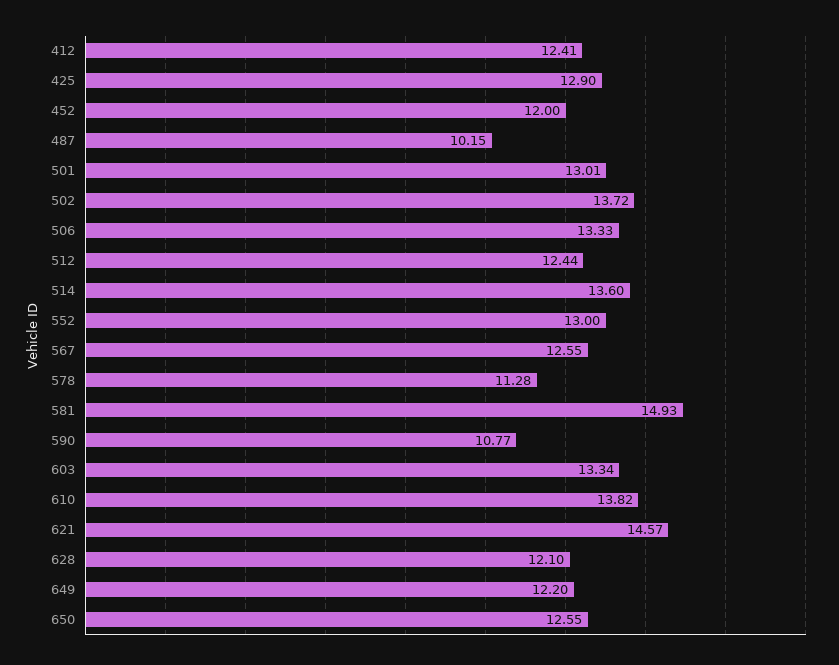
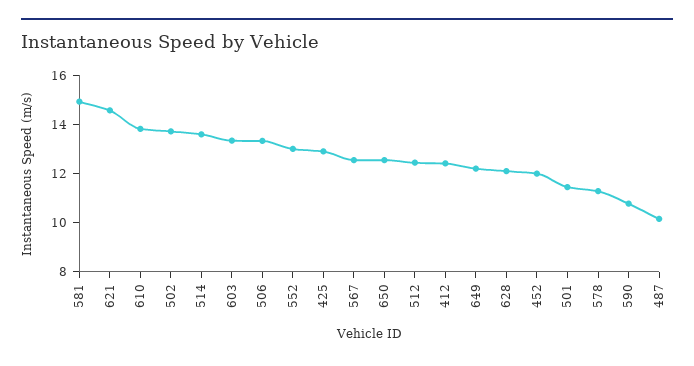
501: 13.01 -> 11.5

